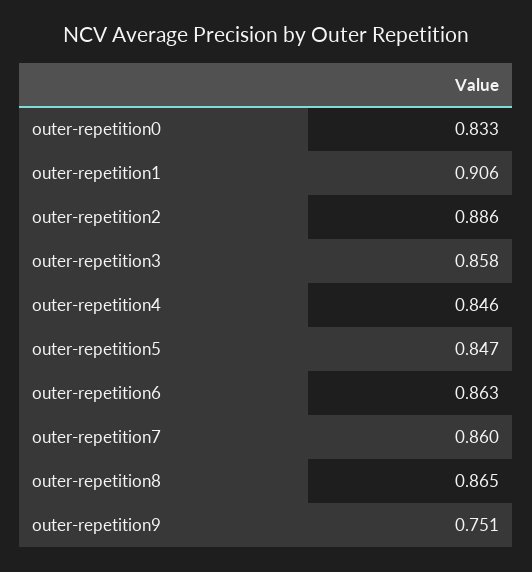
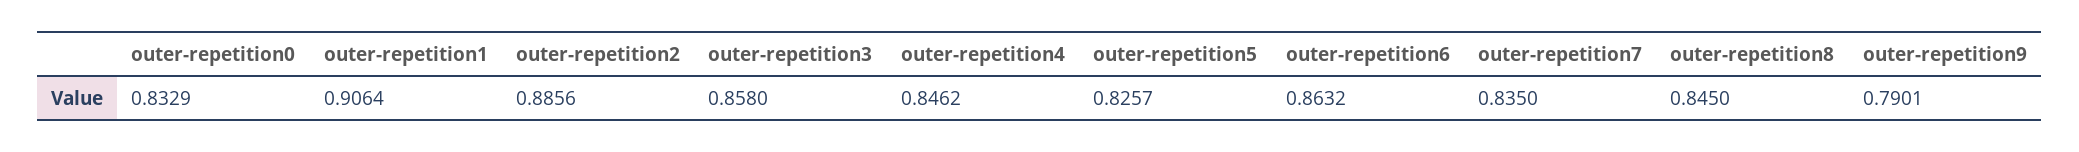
outer-repetition5: 0.847 -> 0.8257
outer-repetition7: 0.86 -> 0.835
outer-repetition8: 0.865 -> 0.845
outer-repetition9: 0.751 -> 0.7901

